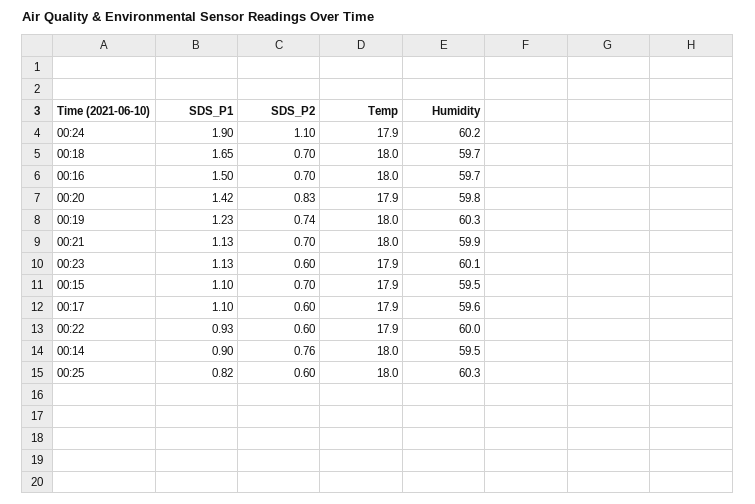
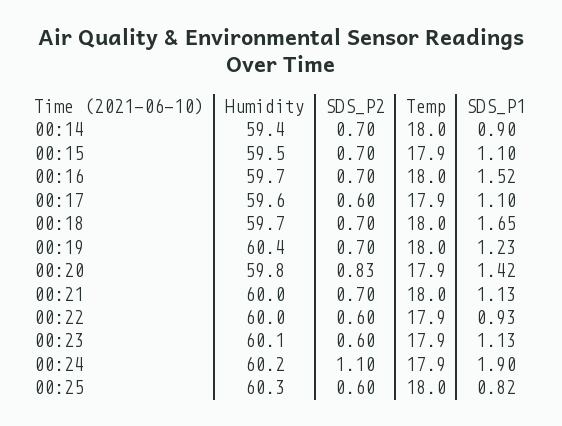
SDS_P1, 00:16: 1.5 -> 1.52
SDS_P2, 00:19: 0.74 -> 0.7
Humidity, 00:19: 60.3 -> 60.4
Humidity, 00:21: 59.9 -> 60
SDS_P2, 00:14: 0.76 -> 0.7
Humidity, 00:14: 59.5 -> 59.4

